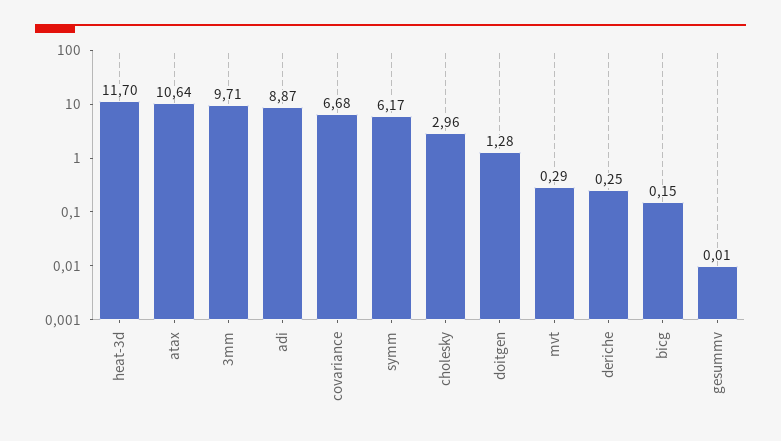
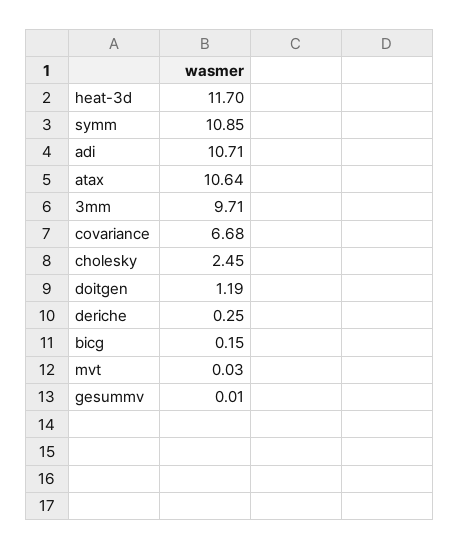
adi: 8.87 -> 10.71
symm: 6.17 -> 10.85
cholesky: 2.96 -> 2.45
doitgen: 1.28 -> 1.19
mvt: 0.29 -> 0.03

